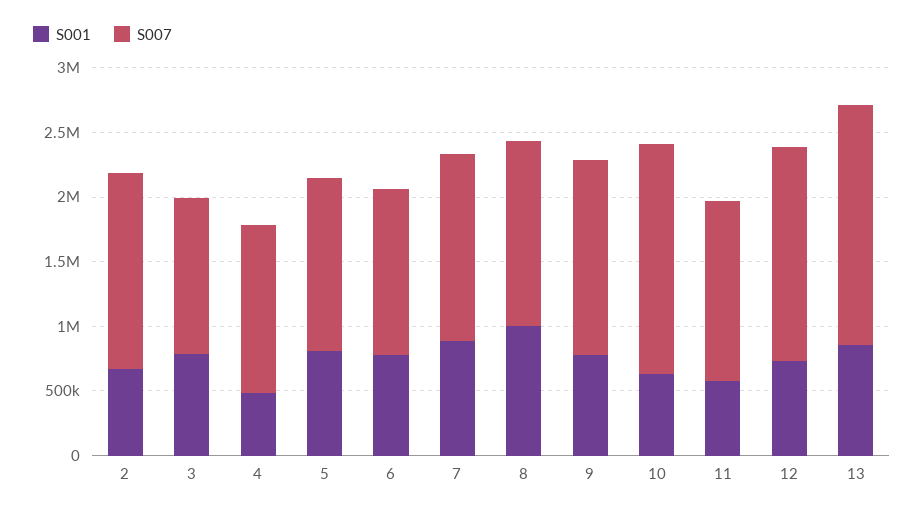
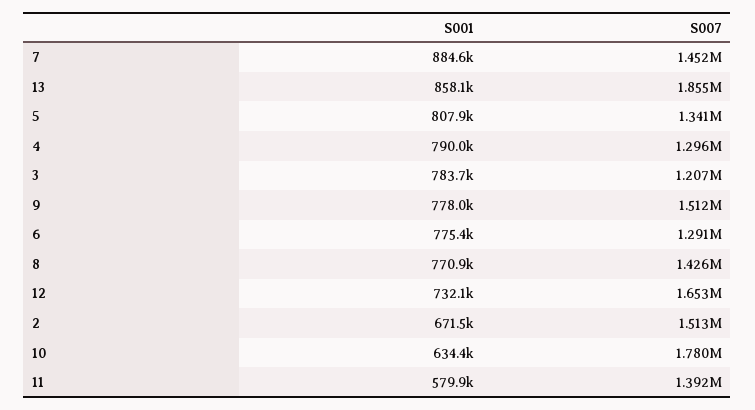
S001, 4: 500000 -> 790000
S001, 8: 1000000 -> 770900

